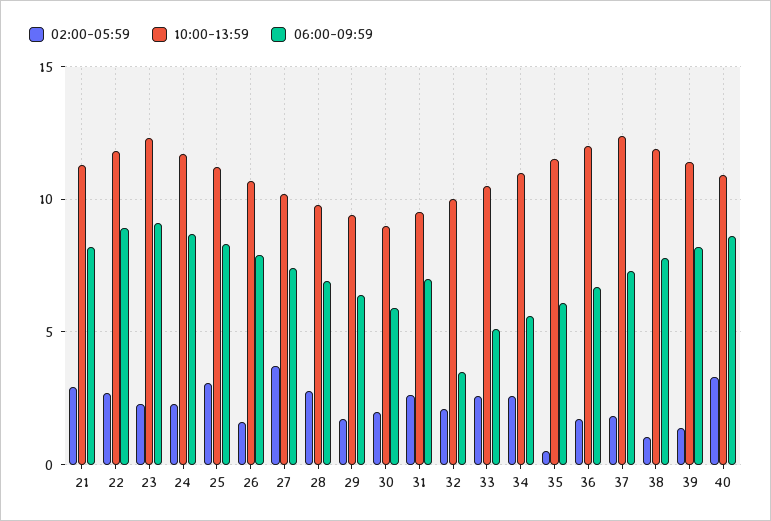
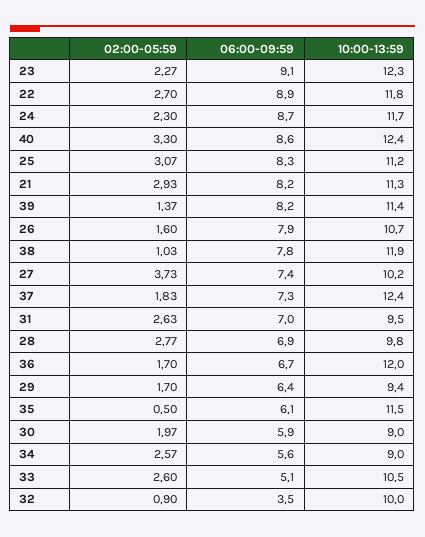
02:00-05:59, 32: 2 -> 0.9
10:00-13:59, 34: 11 -> 9
10:00-13:59, 40: 11 -> 12.4

